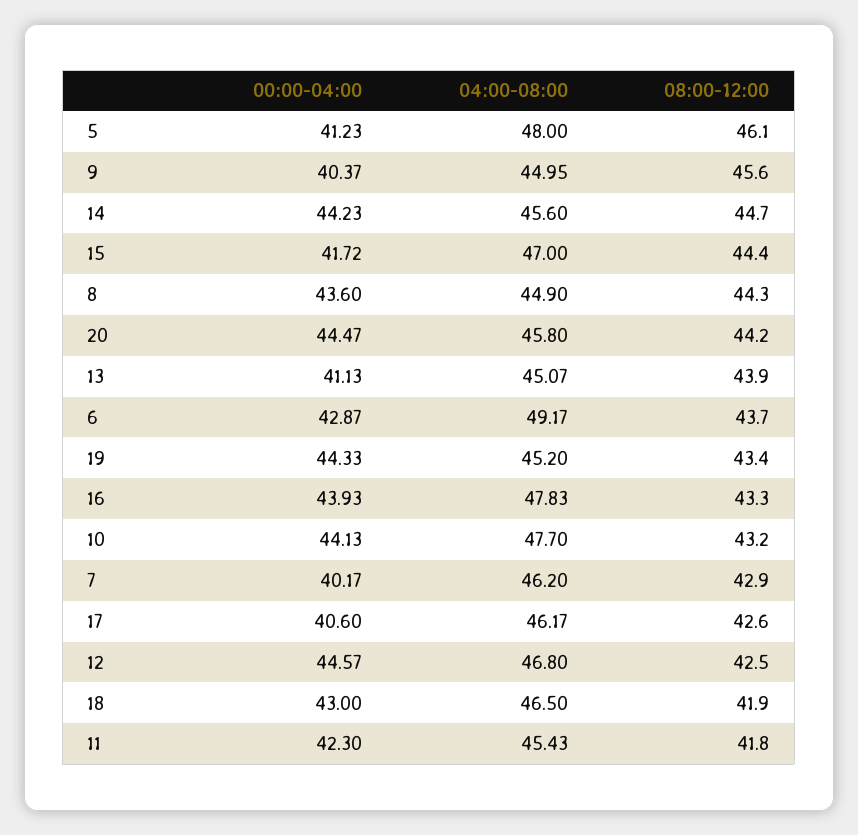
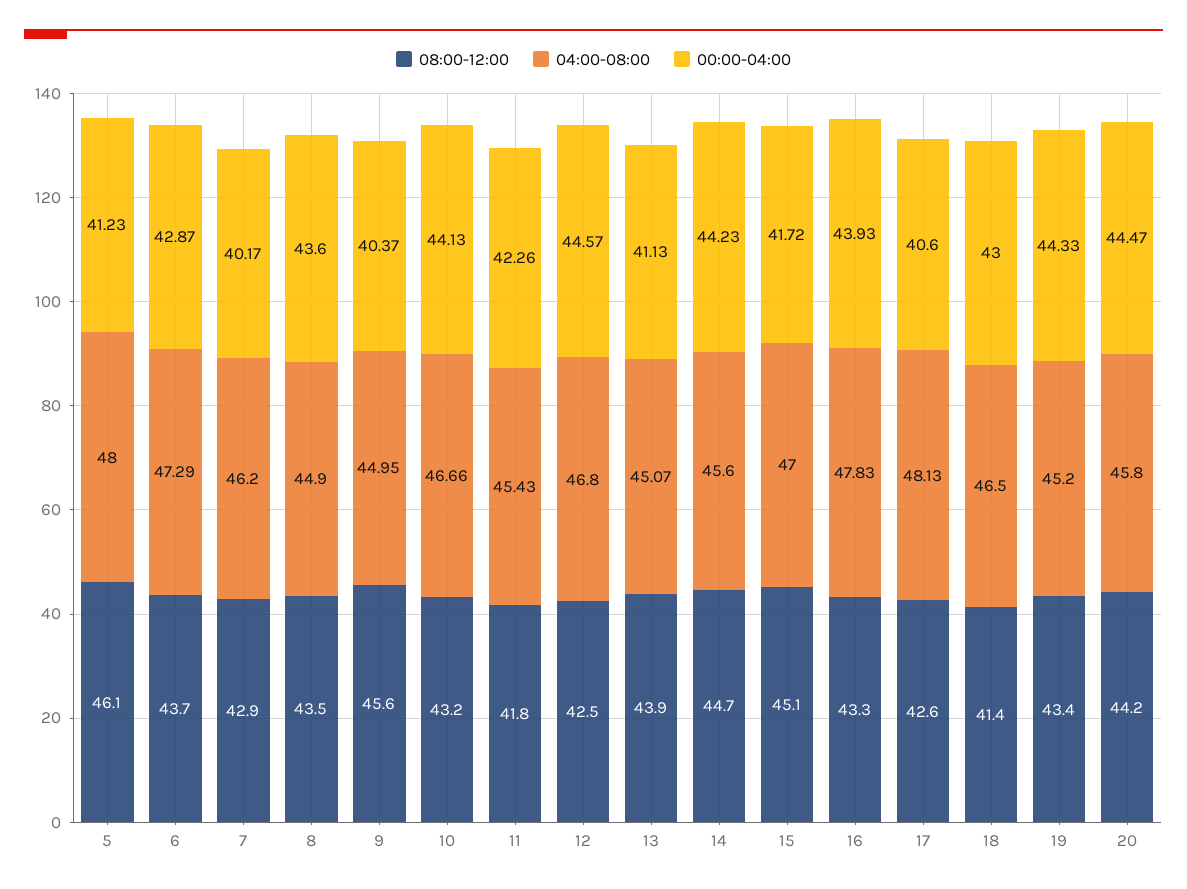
08:00-12:00, 15: 44.4 -> 45.1
08:00-12:00, 8: 44.3 -> 43.5
04:00-08:00, 6: 49.17 -> 47.29
04:00-08:00, 10: 47.7 -> 46.66
04:00-08:00, 17: 46.17 -> 48.13
08:00-12:00, 18: 41.9 -> 41.4
00:00-04:00, 11: 42.3 -> 42.26

